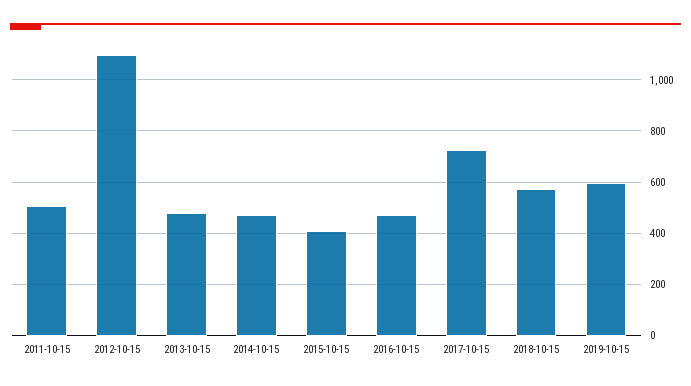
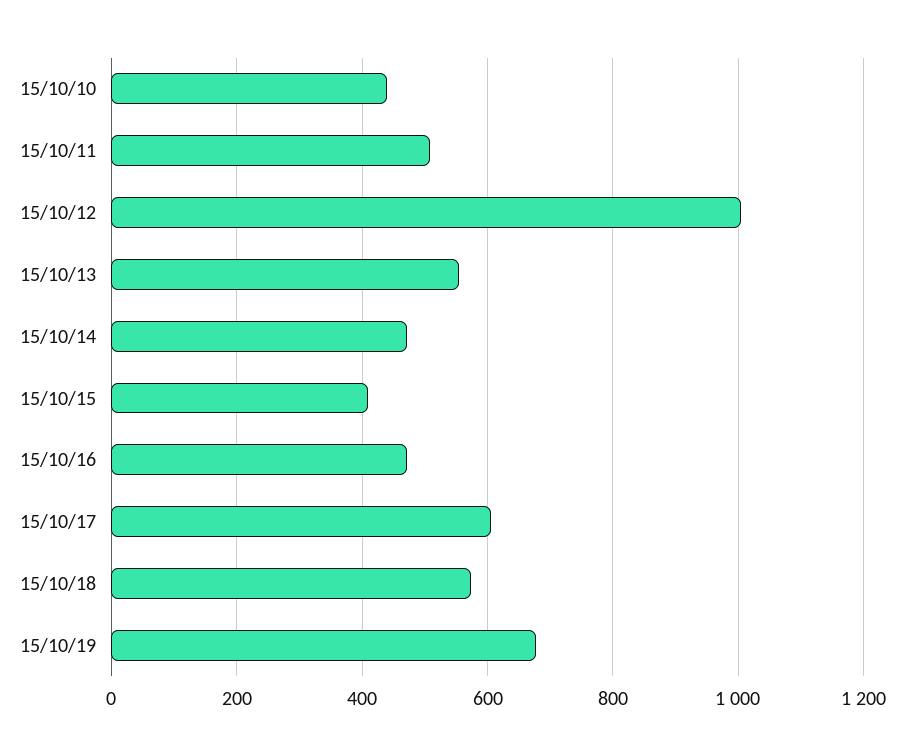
2012-10-15: 1100 -> 1000
2013-10-15: 475 -> 560
2017-10-15: 725 -> 600
2019-10-15: 600 -> 680
15/10/10: none -> 440

